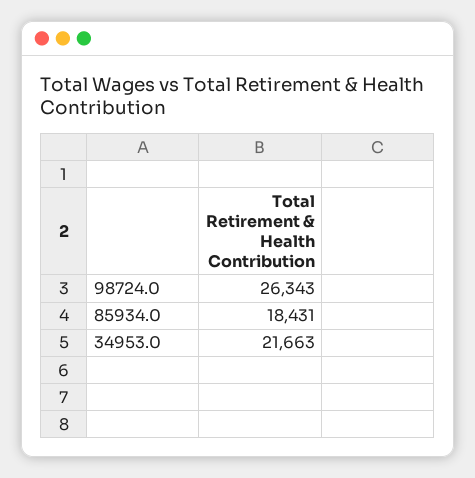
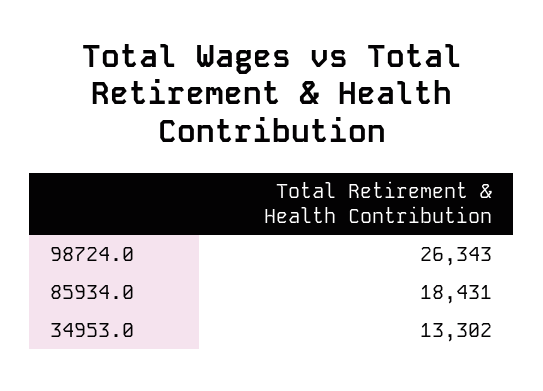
34953.0: 21663 -> 13302

